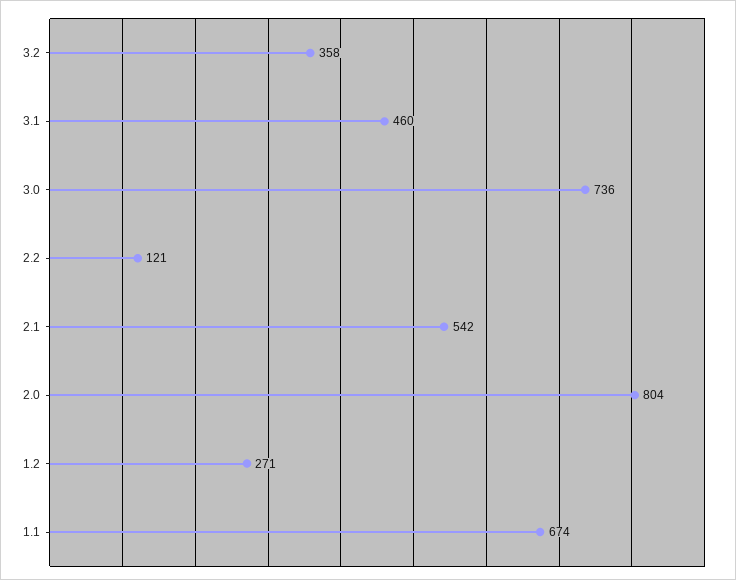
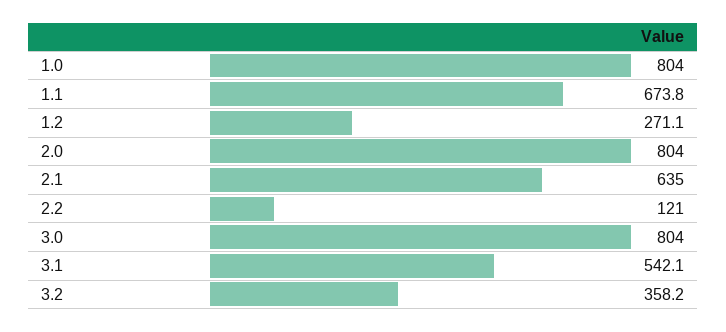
3.1: 460 -> 542.1
3.0: 736 -> 804
2.1: 542 -> 635
1.0: none -> 804

